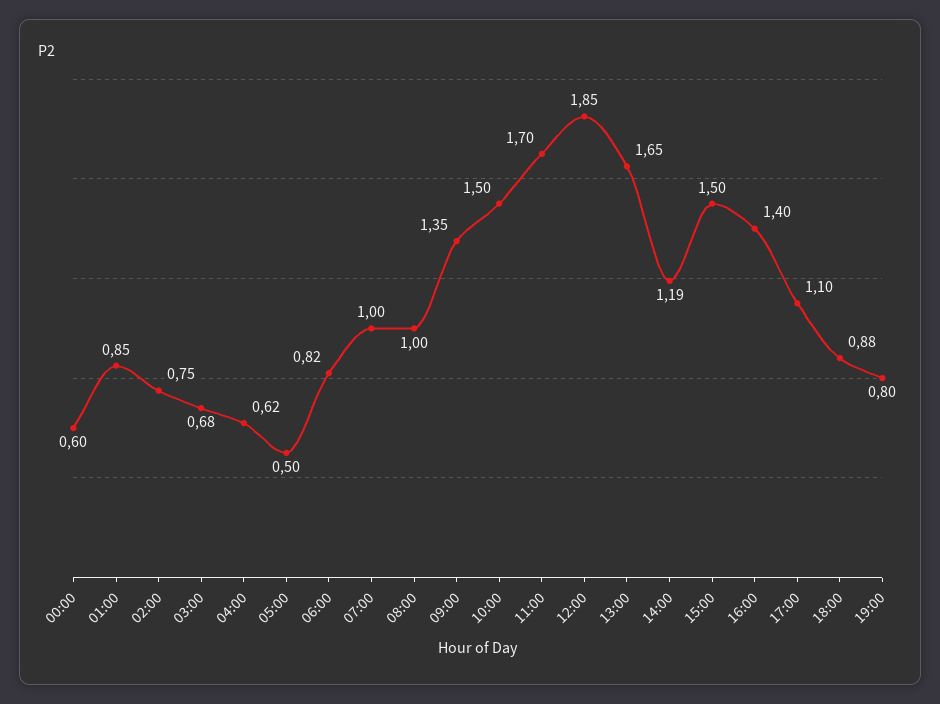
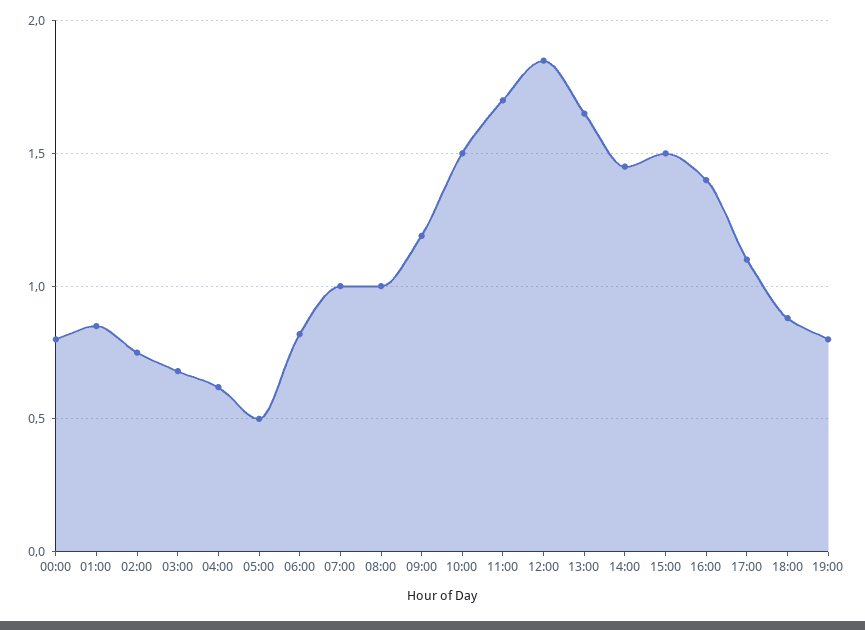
00:00: 0.6 -> 0.8
09:00: 1.35 -> 1.2
14:00: 1.19 -> 1.45

